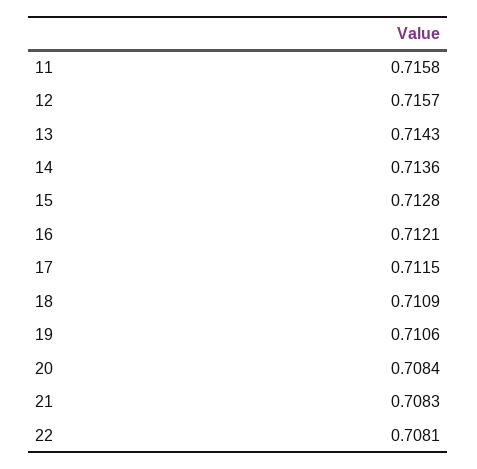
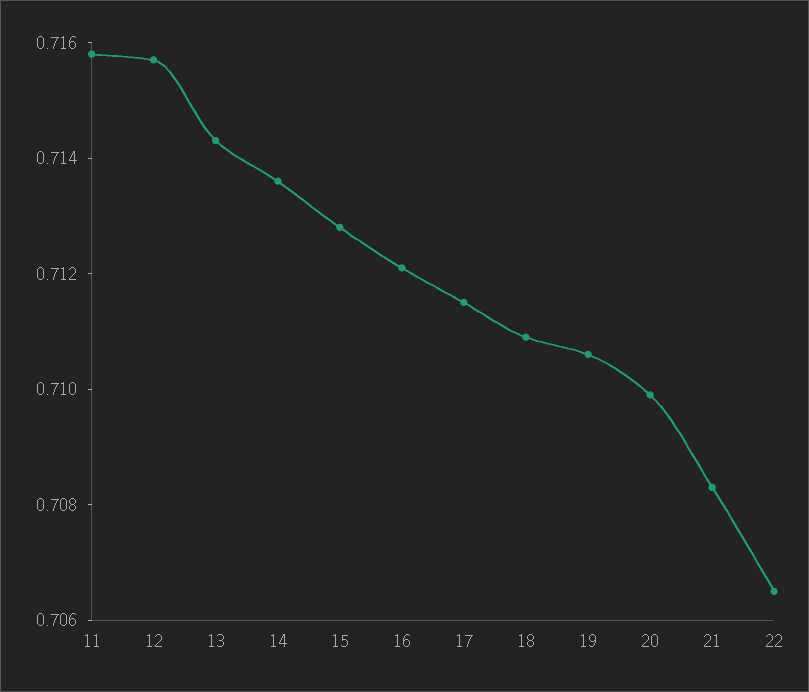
20: 0.7084 -> 0.71
22: 0.7081 -> 0.7065

